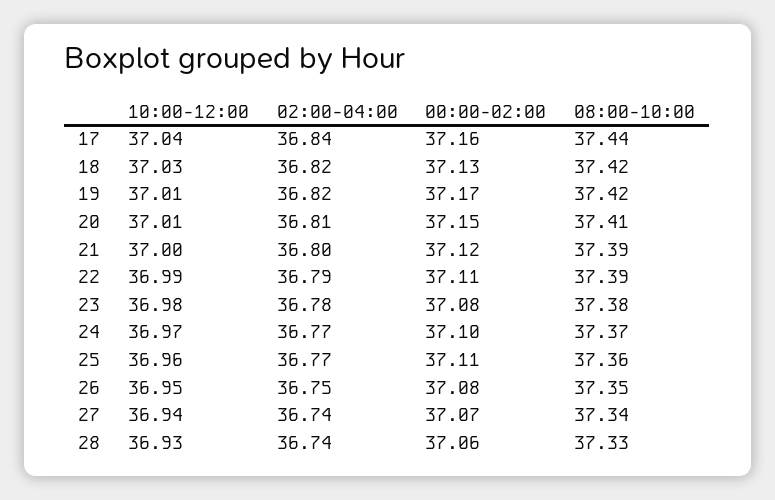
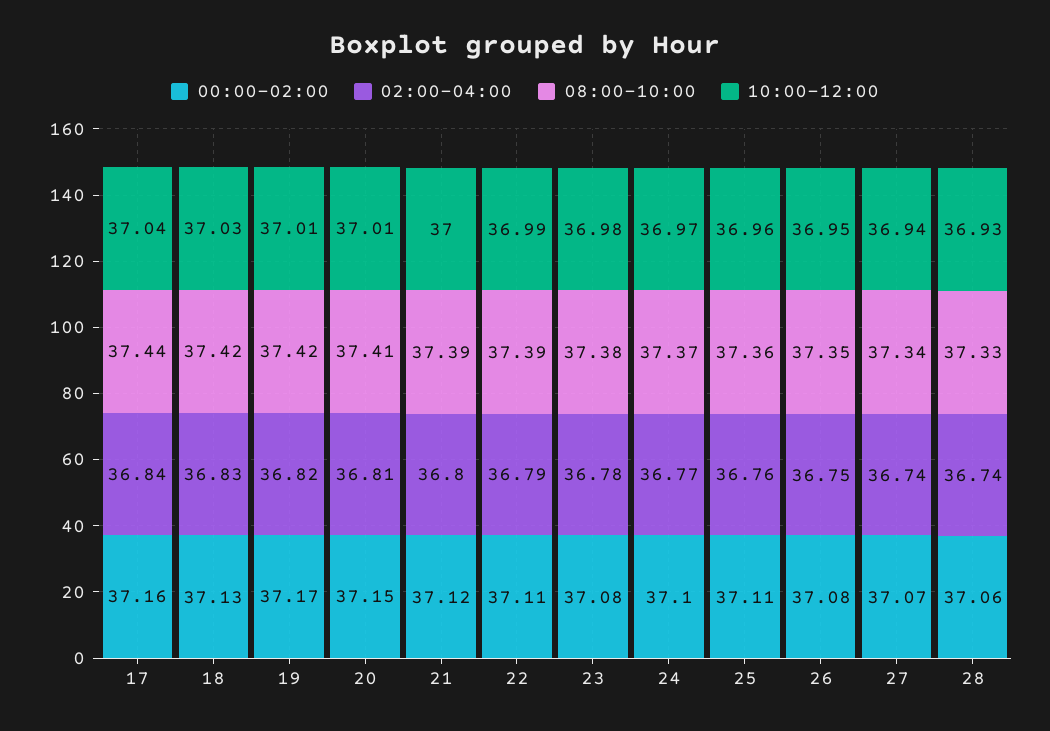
02:00-04:00, 18: 36.82 -> 36.83
02:00-04:00, 25: 36.77 -> 36.76

